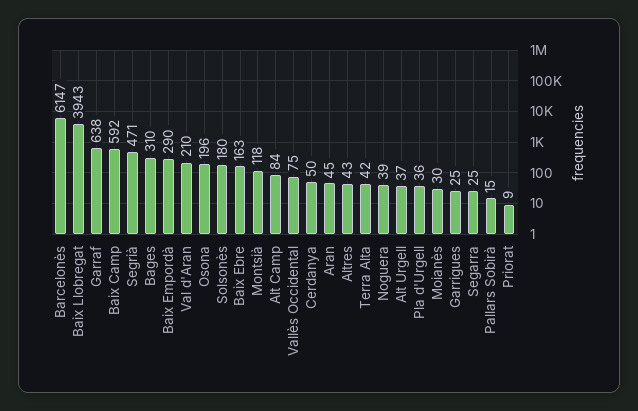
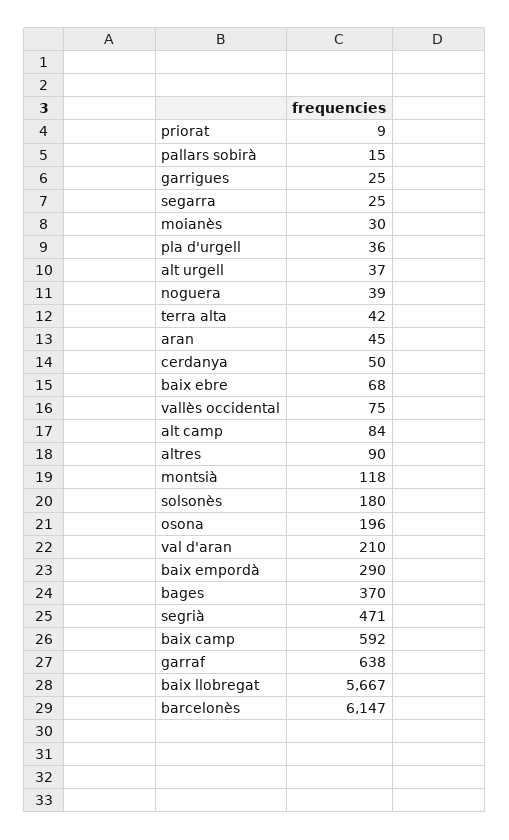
Baix Llobregat: 3943 -> 5667
Bages: 310 -> 370
Baix Ebre: 163 -> 68
Altres: 43 -> 90

